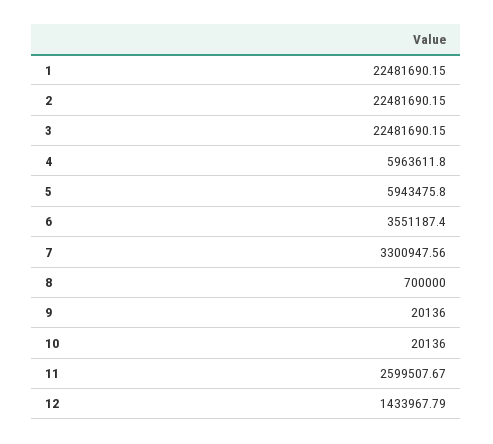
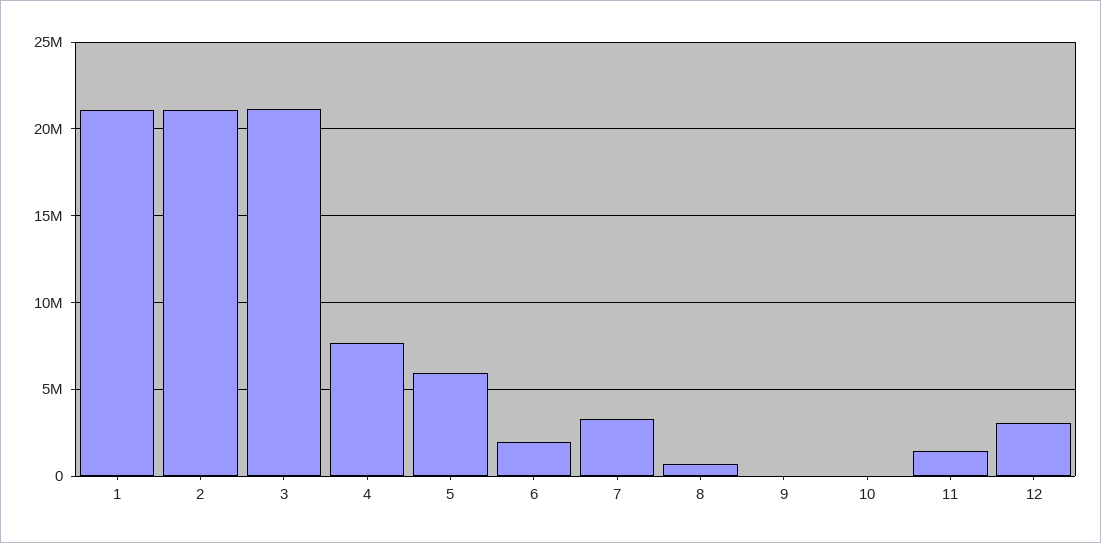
1: 22481690.15 -> 21000000
2: 22481690.15 -> 21000000
3: 22481690.15 -> 21000000
4: 5963611.8 -> 7500000
6: 3551187.4 -> 2000000
11: 2599507.67 -> 1500000
12: 1433967.79 -> 3000000

